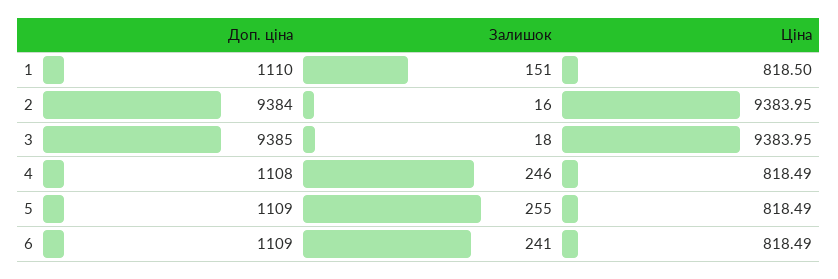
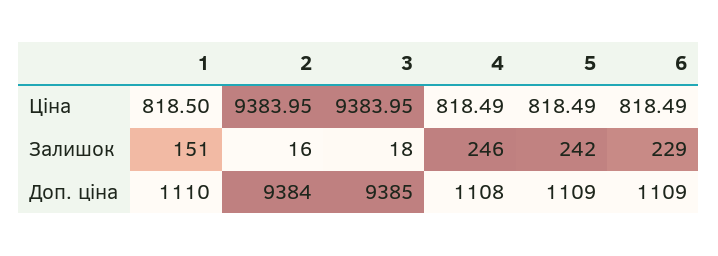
Залишок, 5: 255 -> 242
Залишок, 6: 241 -> 229

